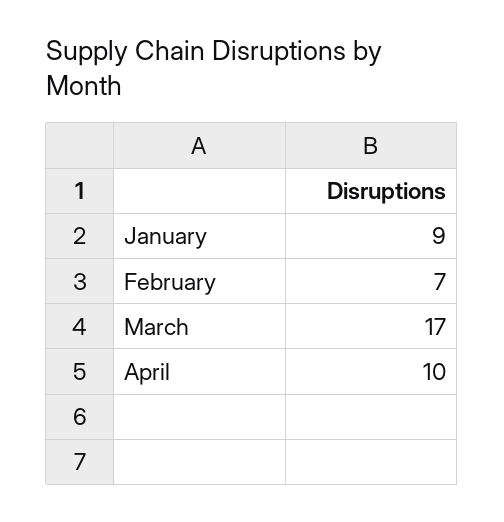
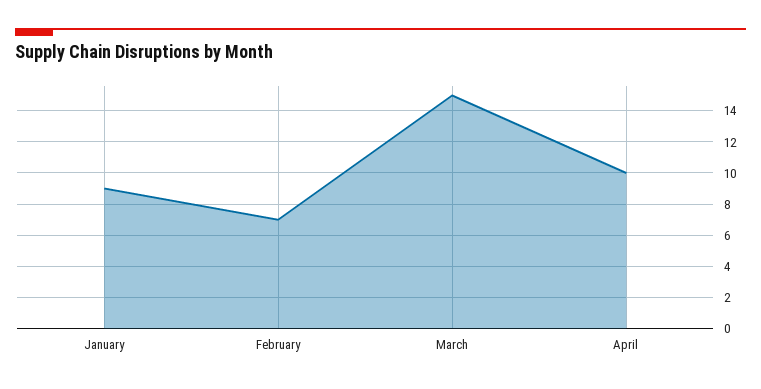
March: 17 -> 15

